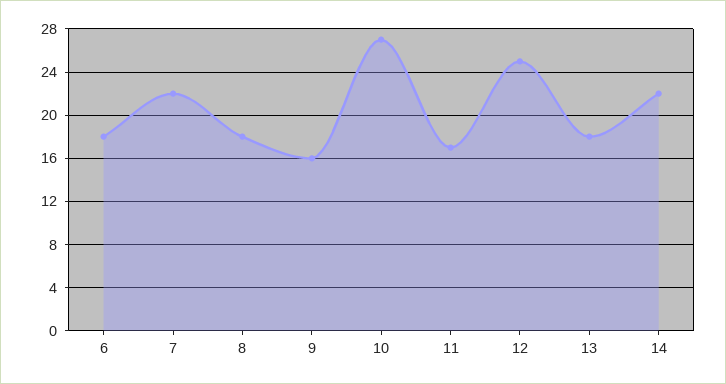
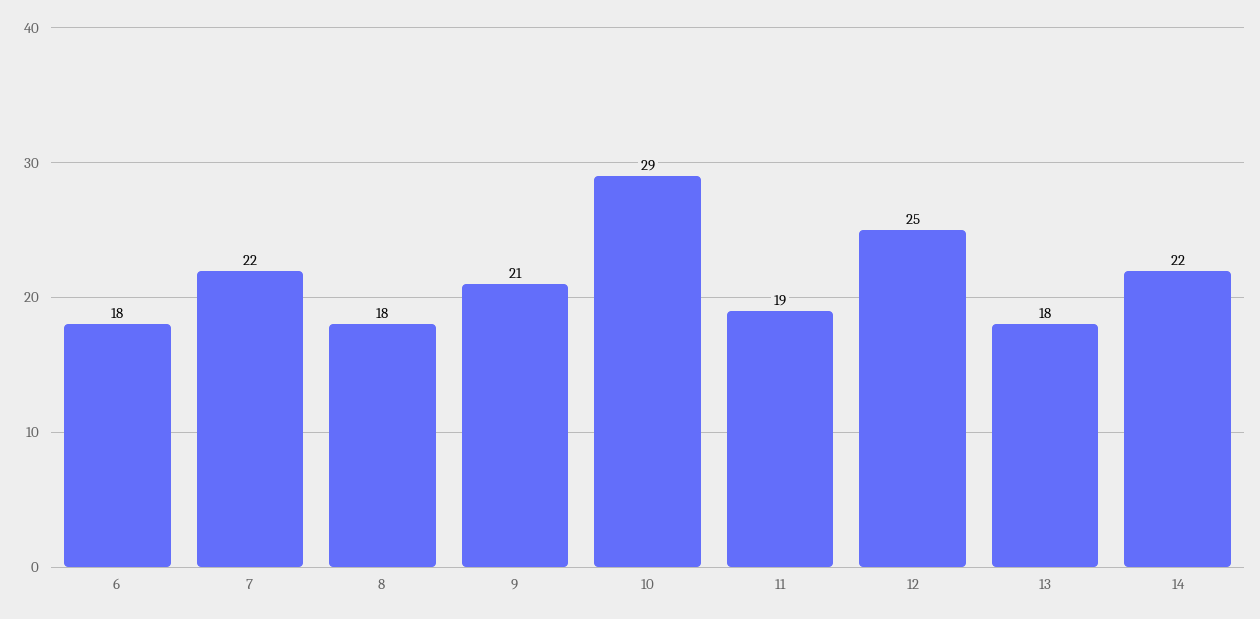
9: 16 -> 21
10: 27 -> 29
11: 17 -> 19

